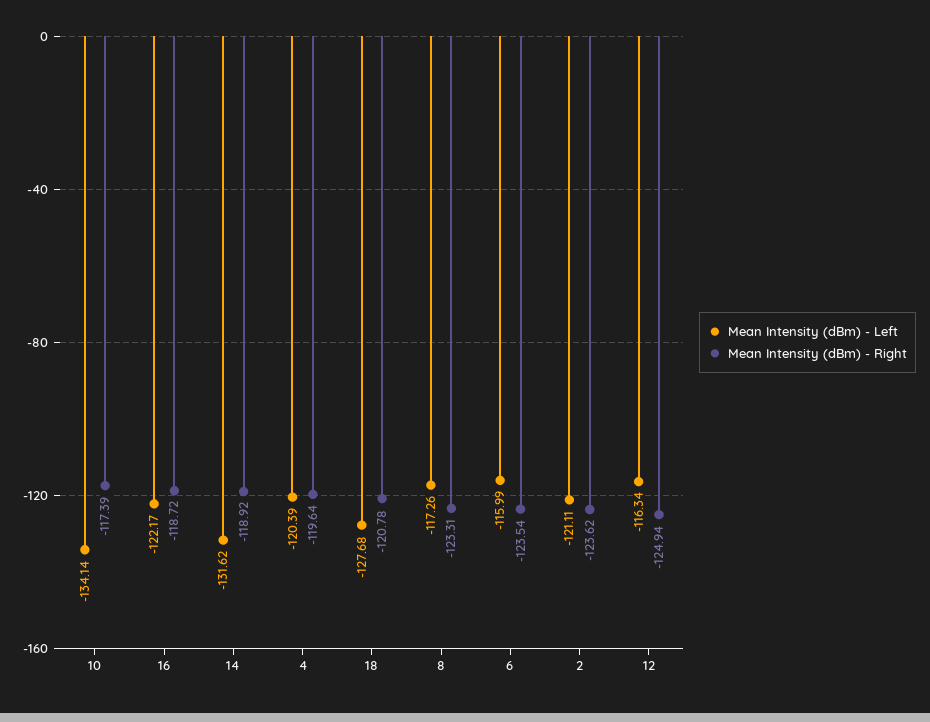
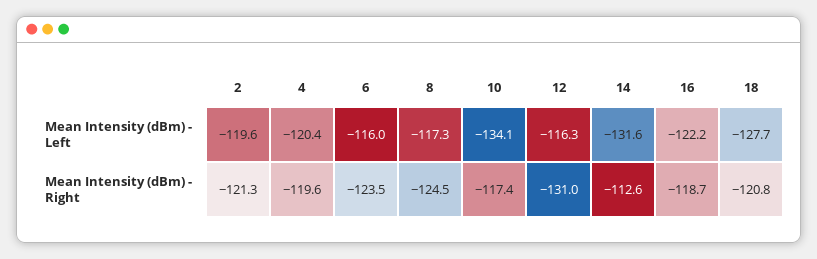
Mean Intensity (dBm) - Right, 14: -118.92 -> -112.6
Mean Intensity (dBm) - Right, 8: -123.31 -> -124.5
Mean Intensity (dBm) - Left, 2: -121.11 -> -119.6
Mean Intensity (dBm) - Right, 2: -123.62 -> -121.3
Mean Intensity (dBm) - Right, 12: -124.94 -> -131

